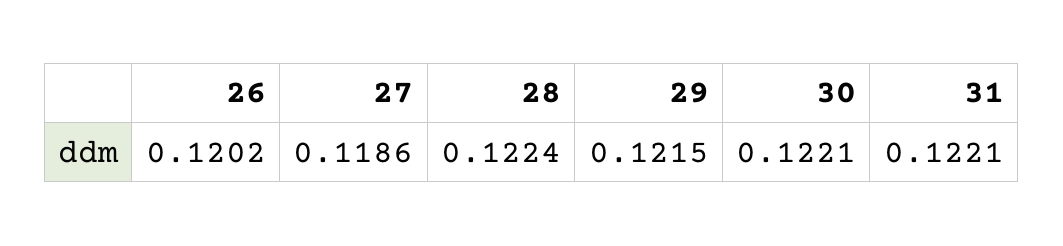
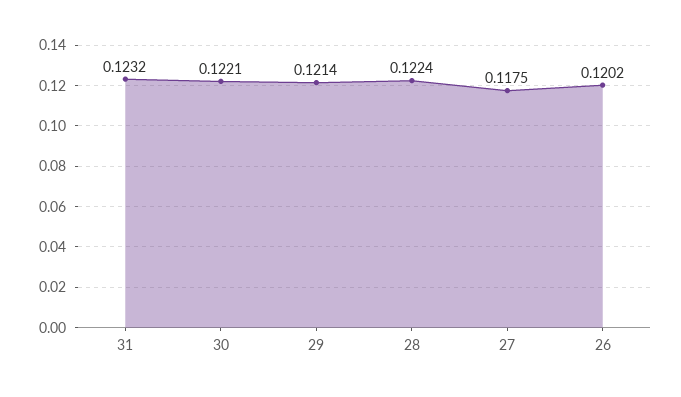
27: 0.1186 -> 0.1175
29: 0.1215 -> 0.1214
31: 0.1221 -> 0.1232

